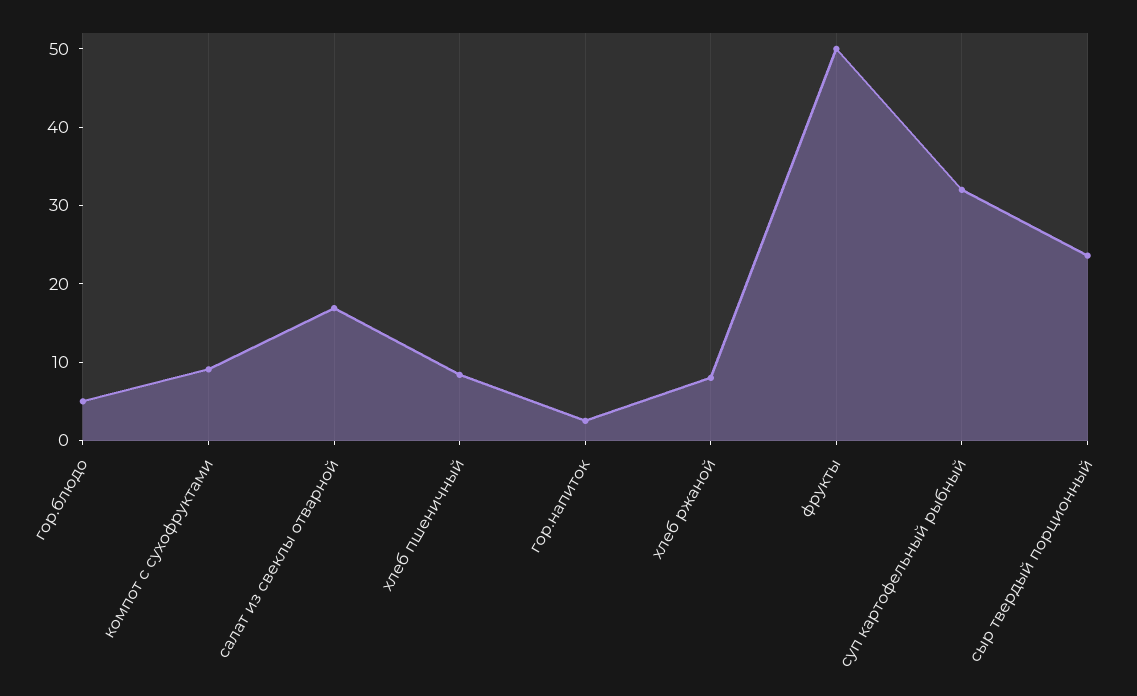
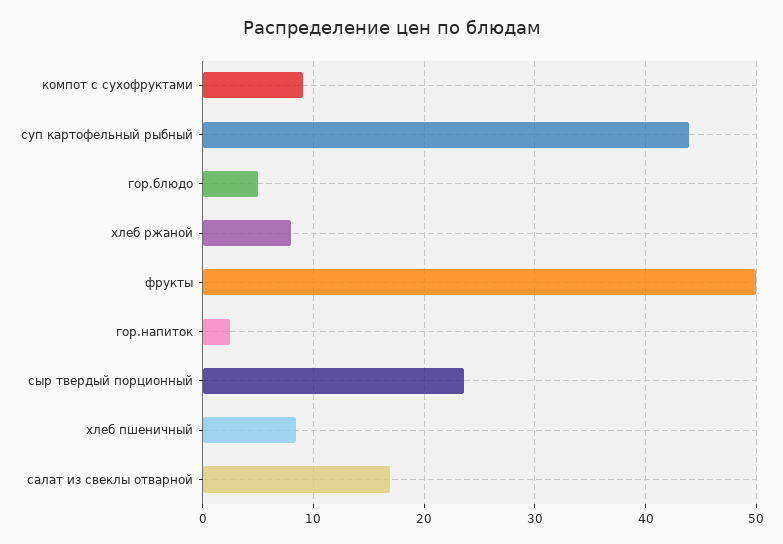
суп картофельный рыбный: 32 -> 44

